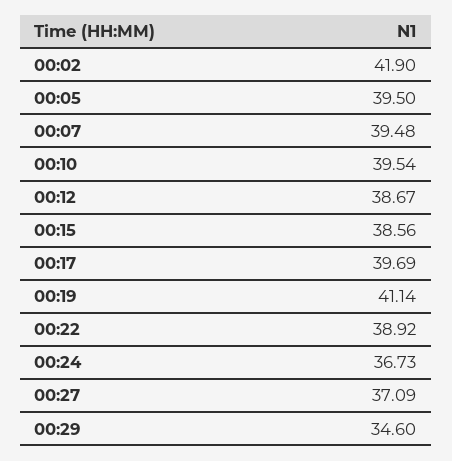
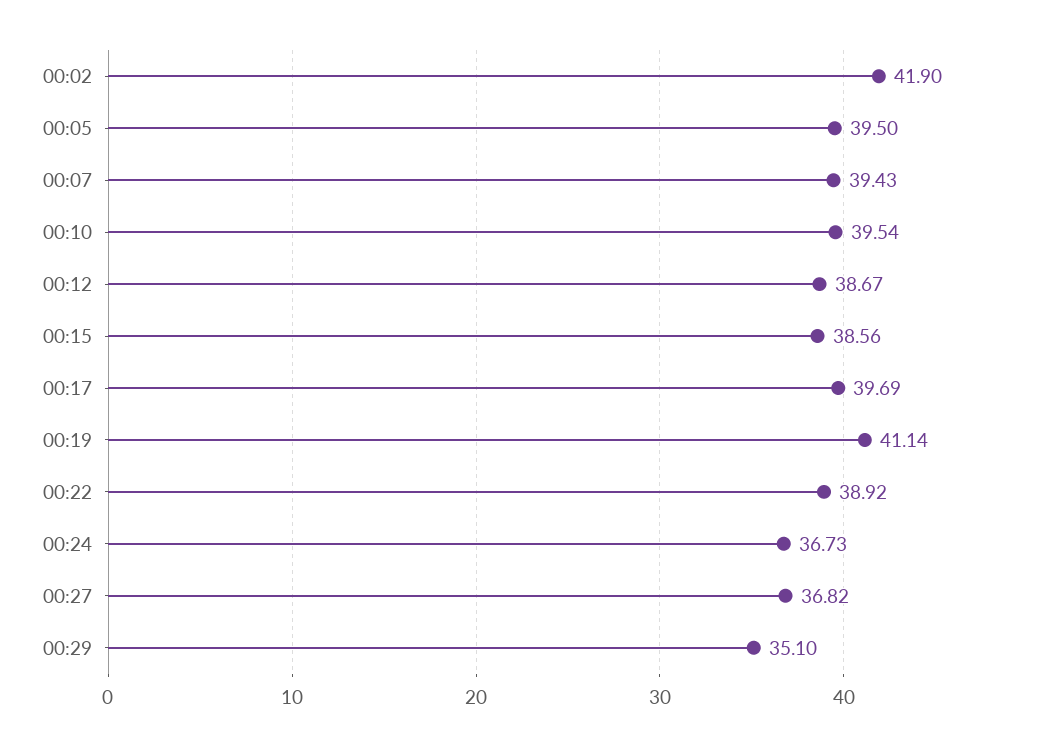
00:07: 39.48 -> 39.43
00:27: 37.09 -> 36.82
00:29: 34.6 -> 35.1

